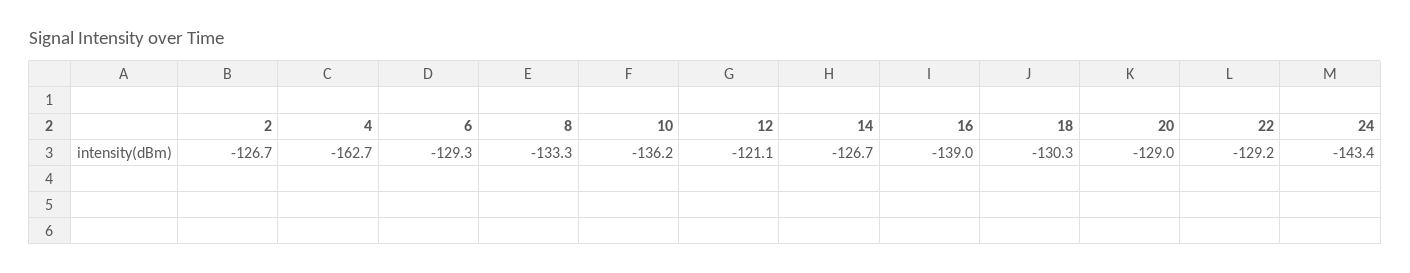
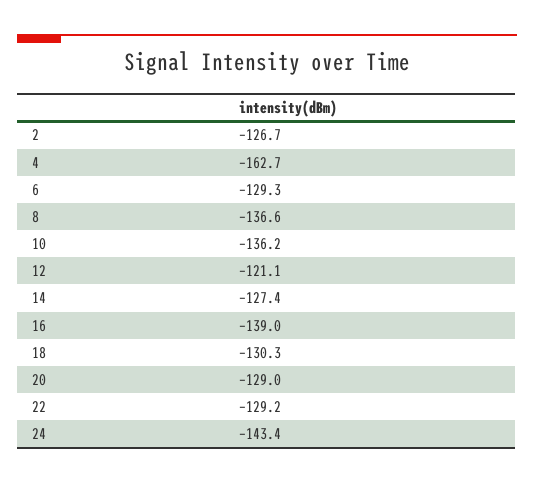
8: -133.3 -> -136.6
14: -126.7 -> -127.4

